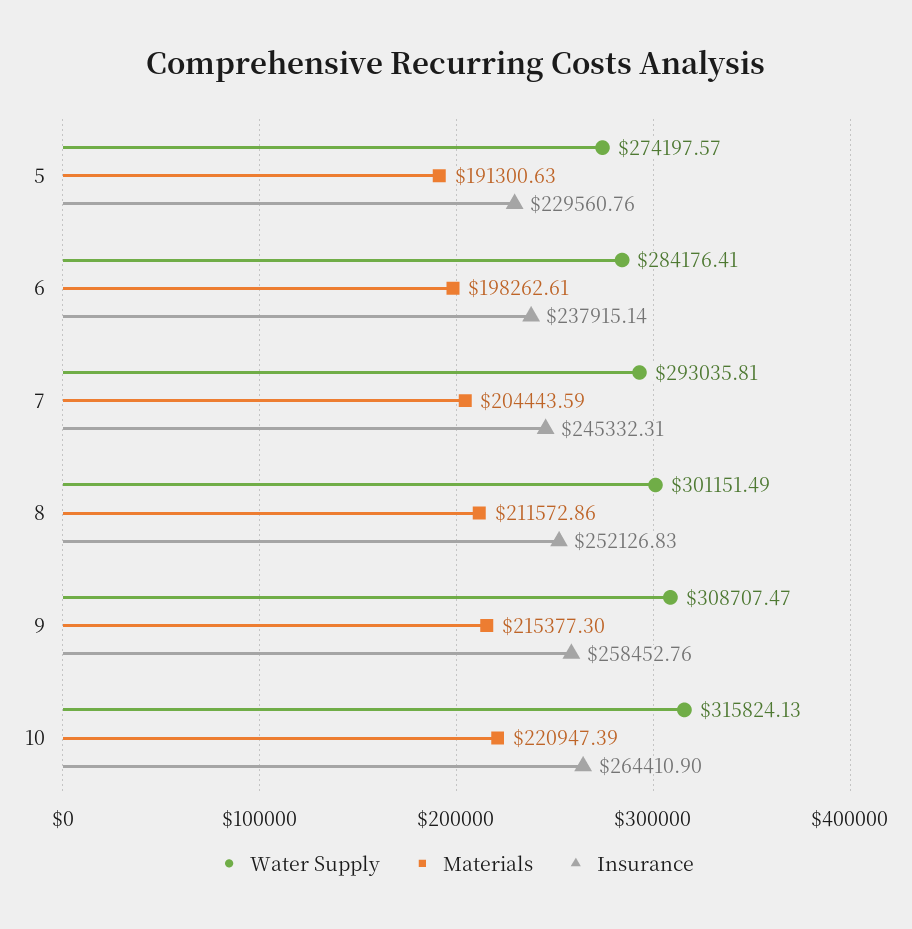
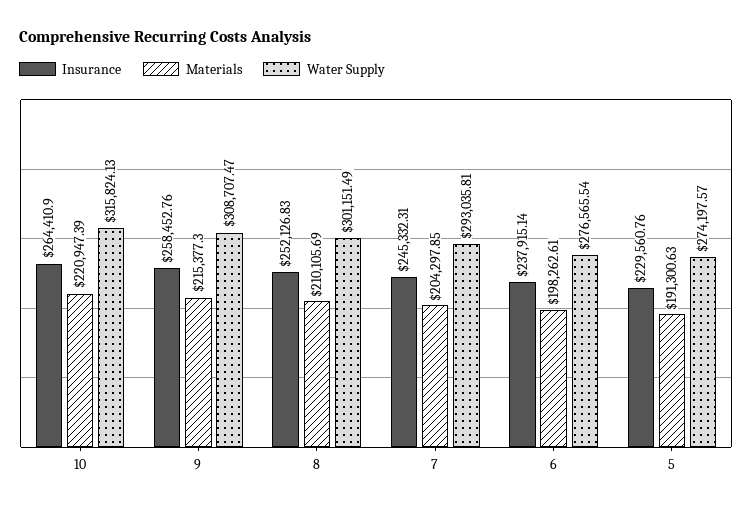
Water Supply, 6: 284176.41 -> 276565.54
Materials, 7: 204443.59 -> 204297.85
Materials, 8: 211572.86 -> 210105.69

